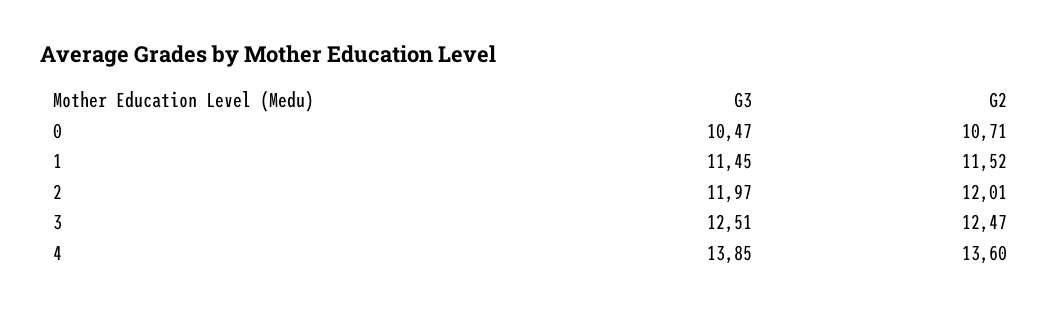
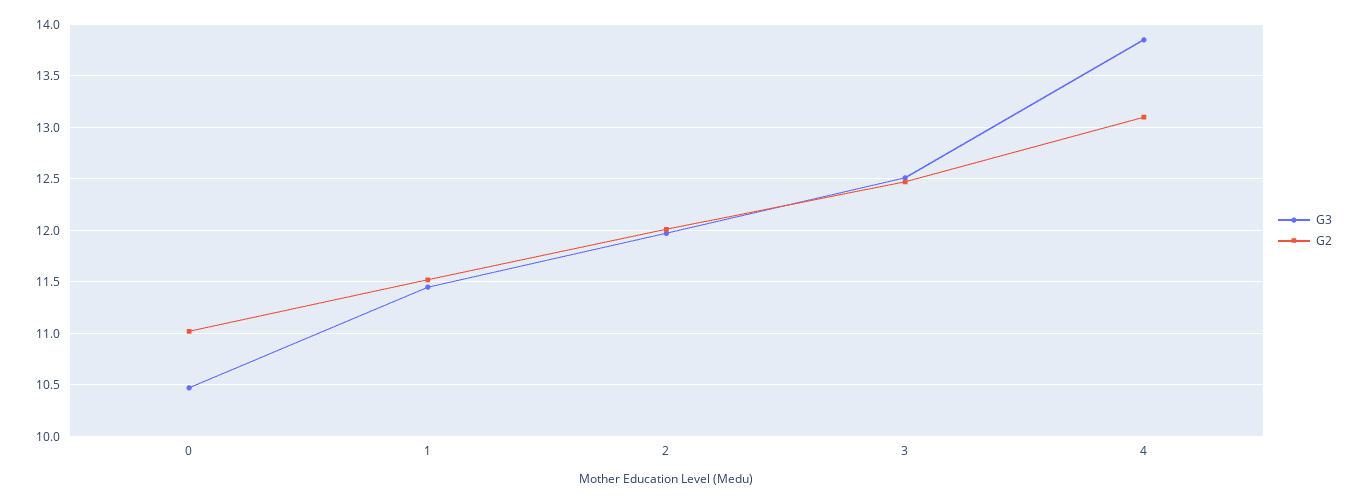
G2, 0: 10.71 -> 11
G2, 4: 13.6 -> 13.1

